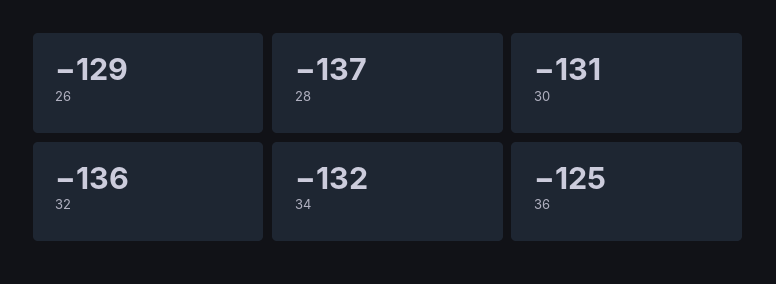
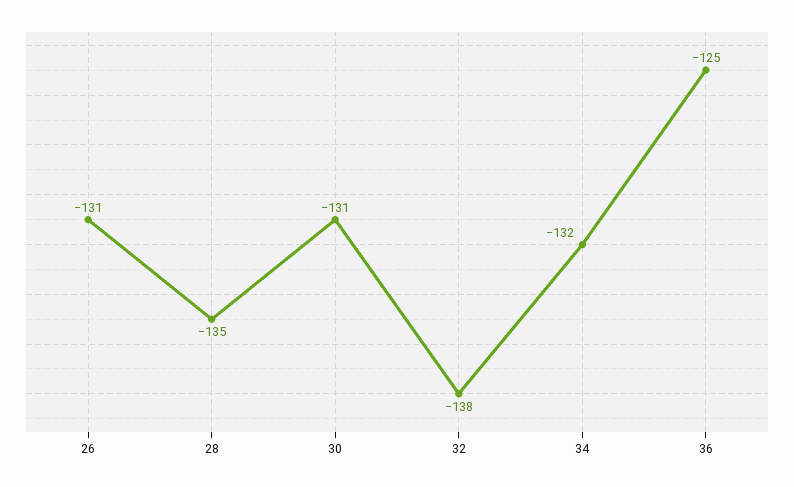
26: -129 -> -131
28: -137 -> -135
32: -136 -> -138

